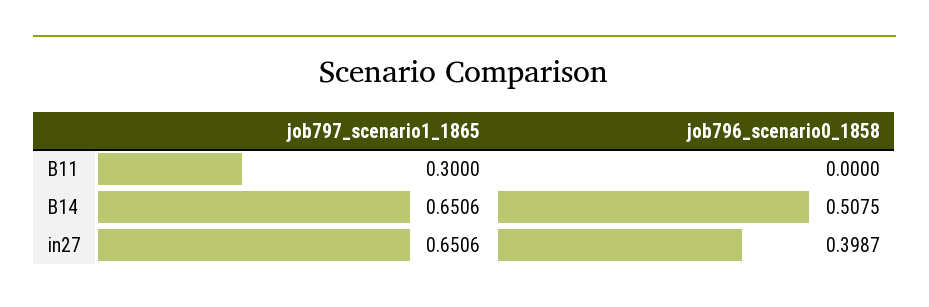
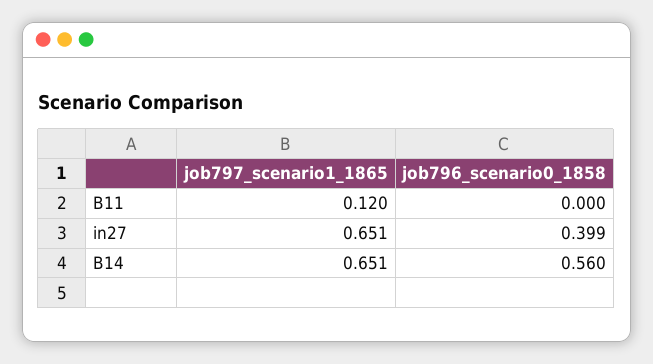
job797_scenario1_1865, B11: 0.3 -> 0.12
job796_scenario0_1858, B14: 0.5075 -> 0.56

